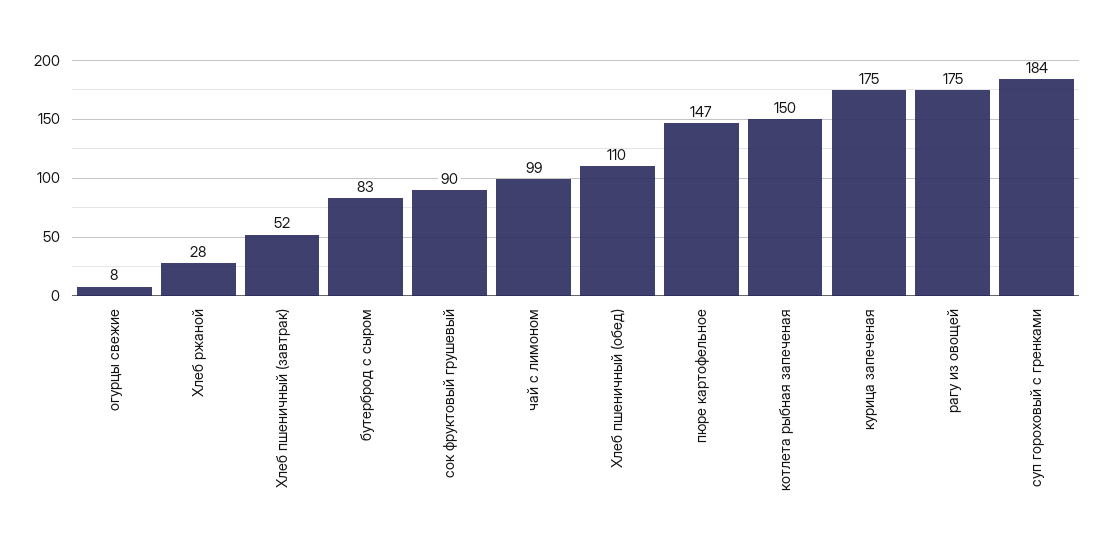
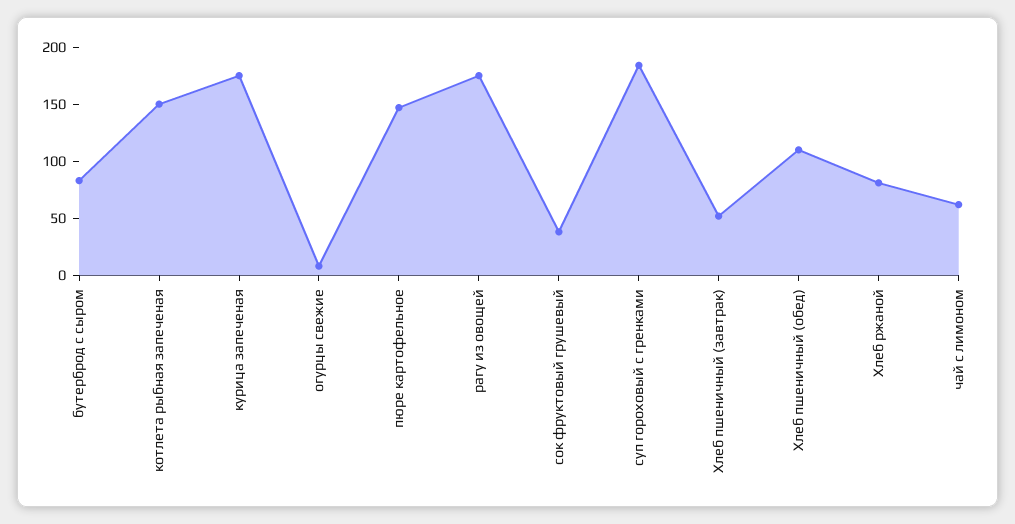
Хлеб ржаной: 28 -> 80
сок фруктовый грушевый: 90 -> 40
чай с лимоном: 99 -> 60

